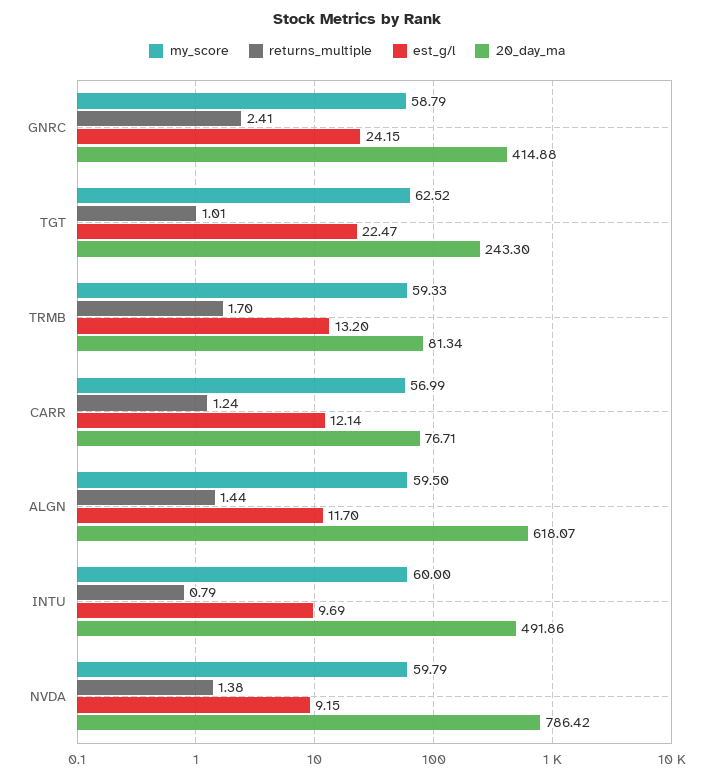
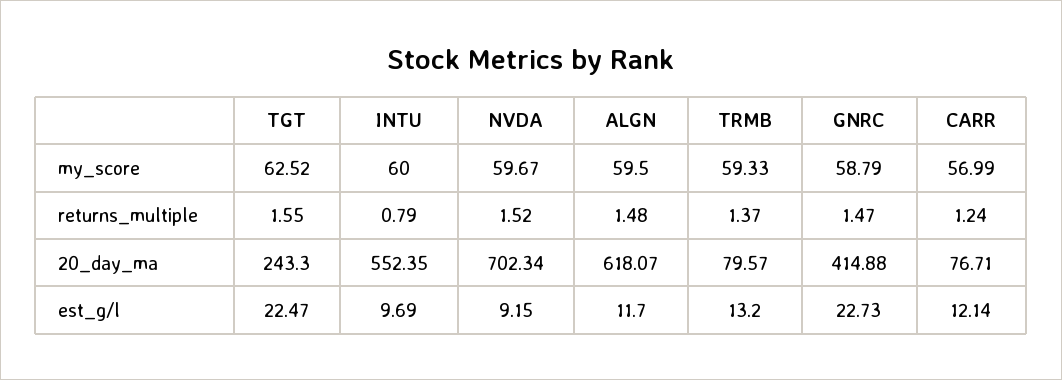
returns_multiple, GNRC: 2.41 -> 1.47
est_g/l, GNRC: 24.15 -> 22.73
returns_multiple, TGT: 1.01 -> 1.55
returns_multiple, TRMB: 1.7 -> 1.37
20_day_ma, TRMB: 81.34 -> 79.57
returns_multiple, ALGN: 1.44 -> 1.48
20_day_ma, INTU: 491.86 -> 552.35
my_score, NVDA: 59.79 -> 59.67
returns_multiple, NVDA: 1.38 -> 1.52
20_day_ma, NVDA: 786.42 -> 702.34

